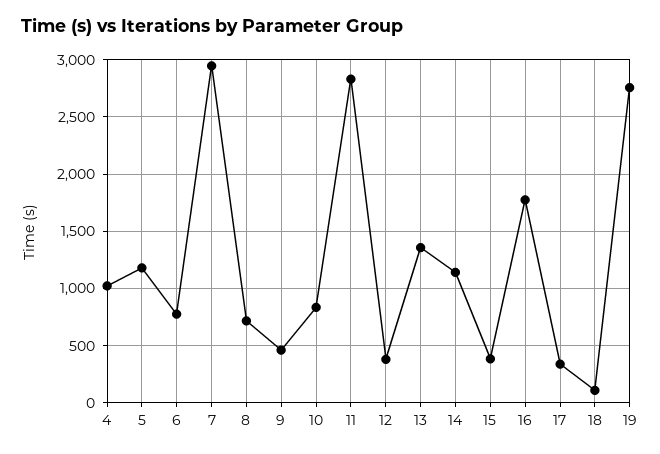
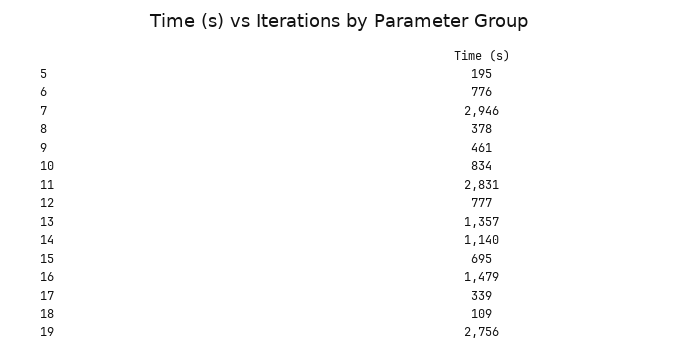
4: 1000 -> none
5: 1200 -> 195
8: 700 -> 378
12: 400 -> 777
15: 400 -> 695
16: 1800 -> 1479

